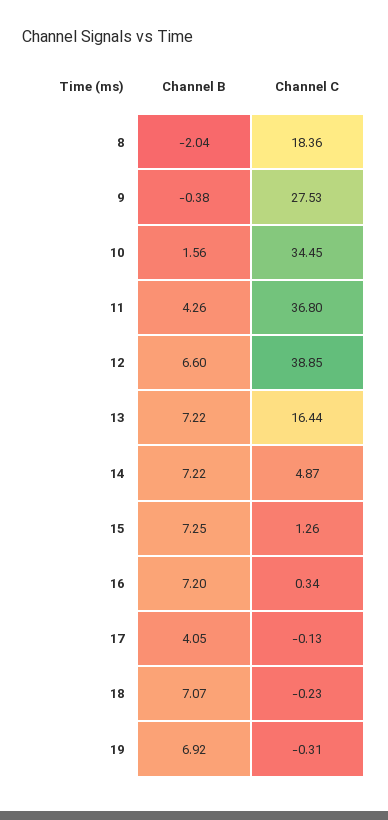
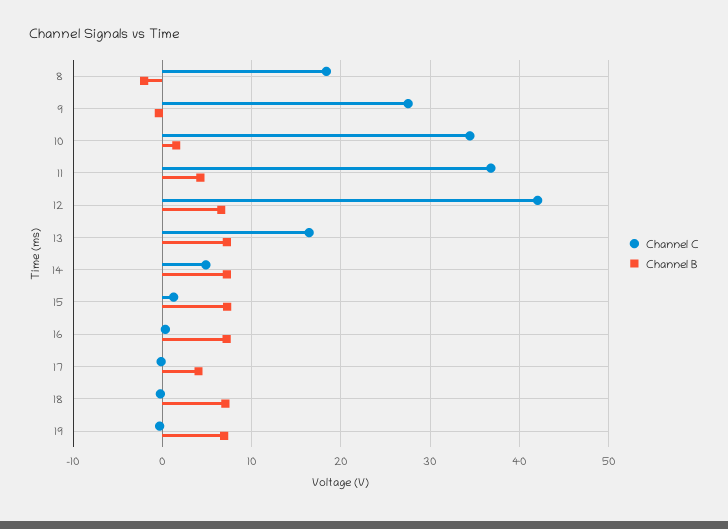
Channel C, 12: 38.85 -> 42

